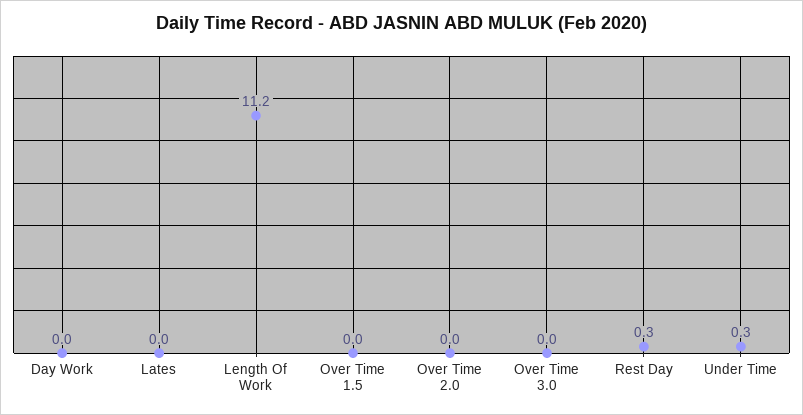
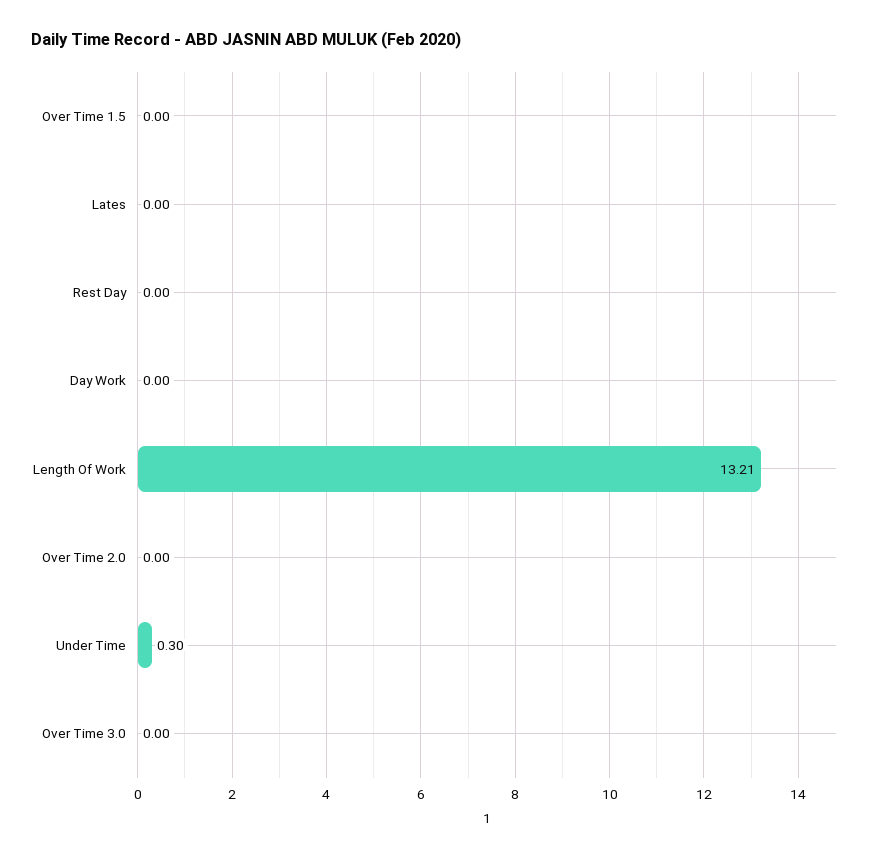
Length Of Work: 11.2 -> 13.21
Rest Day: 0.3 -> 0

